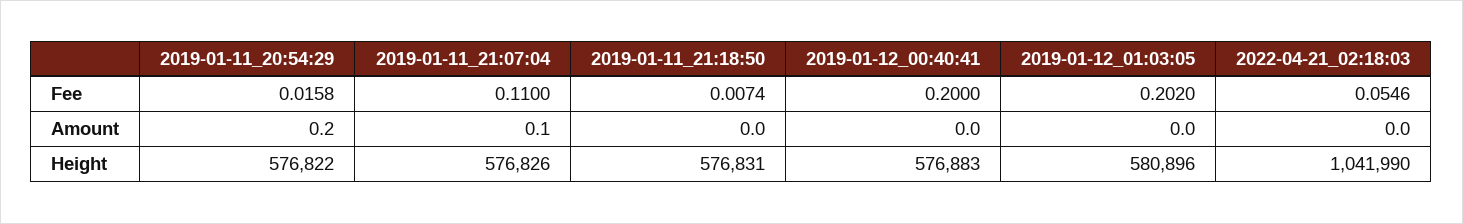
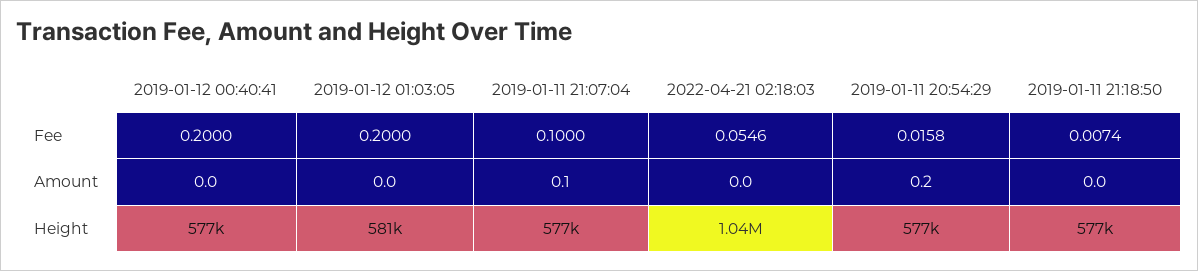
2019-01-11_21:07:04, Fee: 0.11 -> 0.1
2019-01-12_01:03:05, Fee: 0.202 -> 0.2

